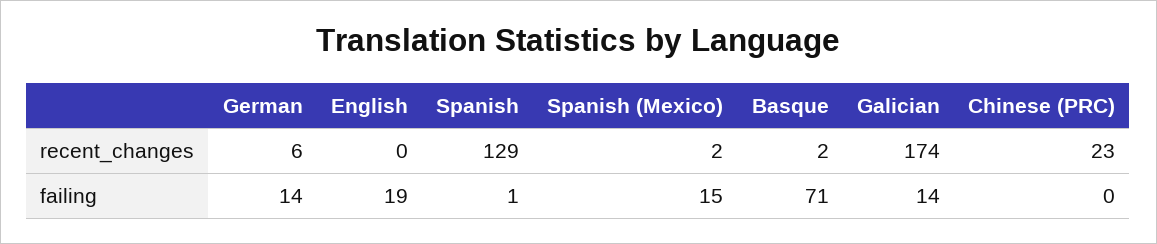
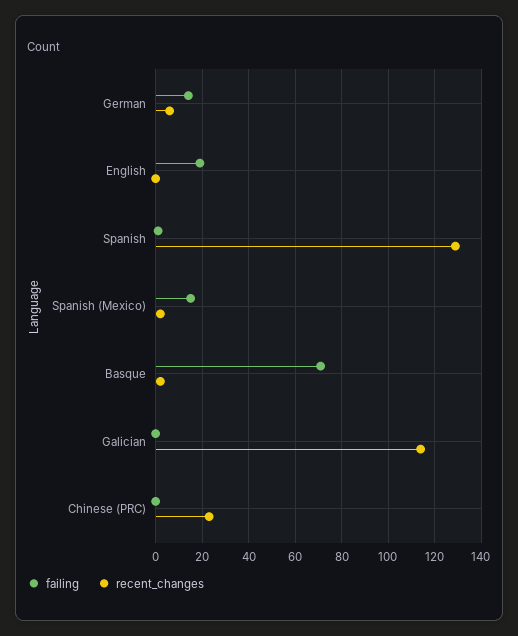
recent_changes, Galician: 174 -> 115
failing, Galician: 14 -> 0

